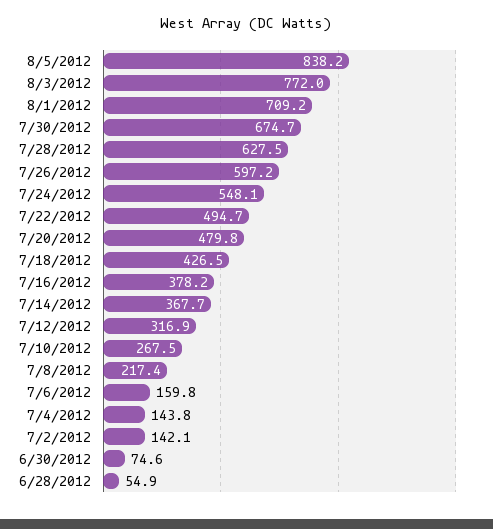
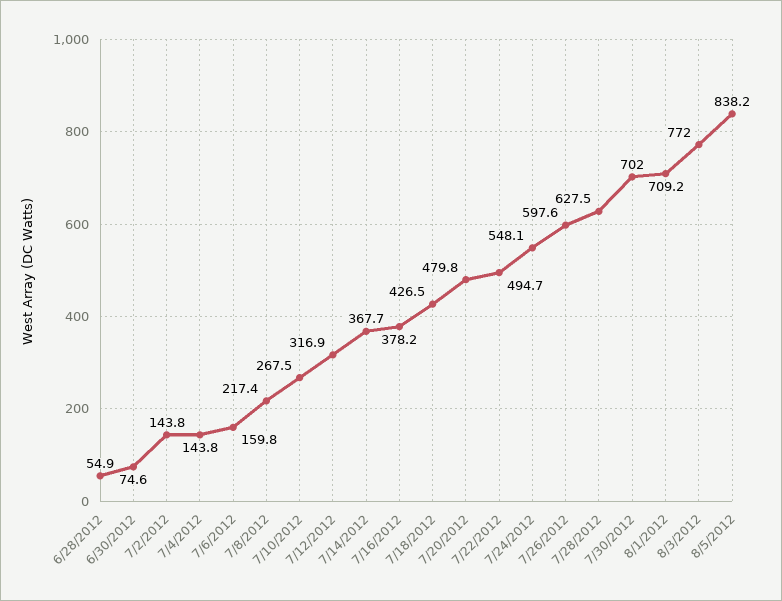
7/30/2012: 674.7 -> 702
7/26/2012: 597.2 -> 597.6
7/2/2012: 142.1 -> 143.8

